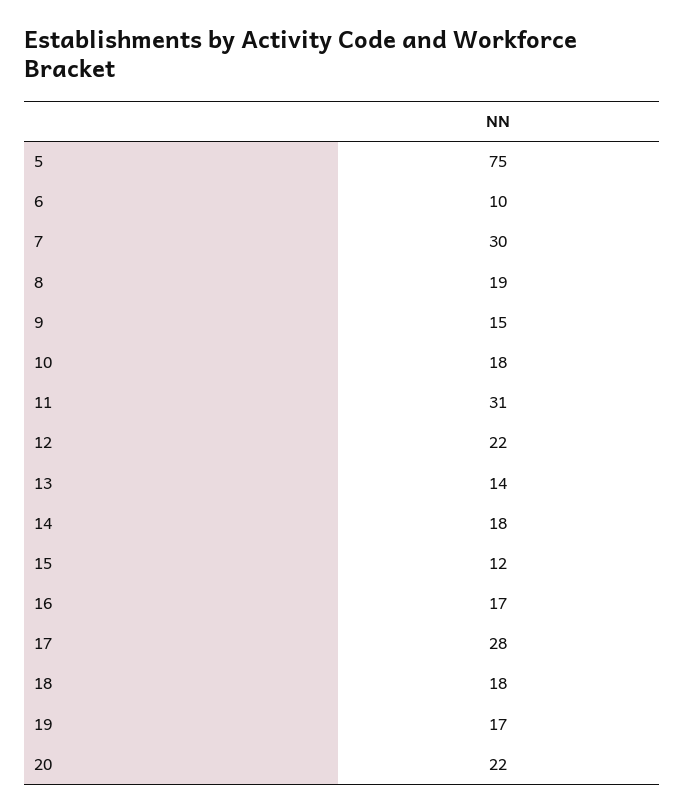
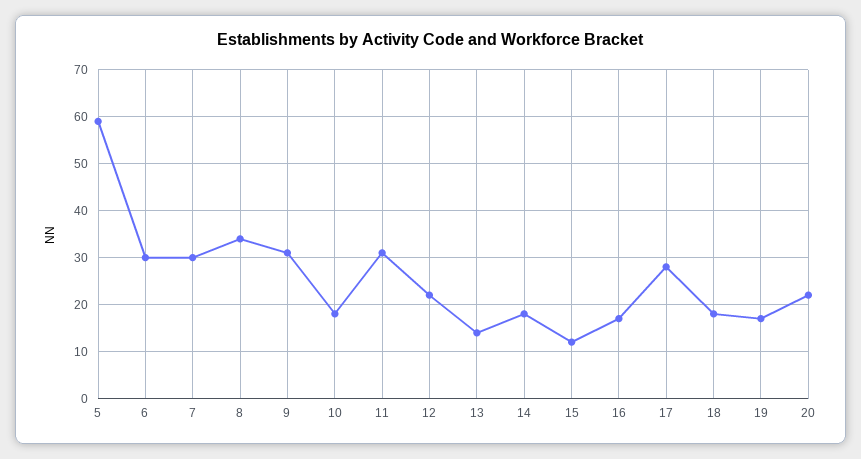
5: 75 -> 60
6: 10 -> 30
8: 19 -> 35
9: 15 -> 30

